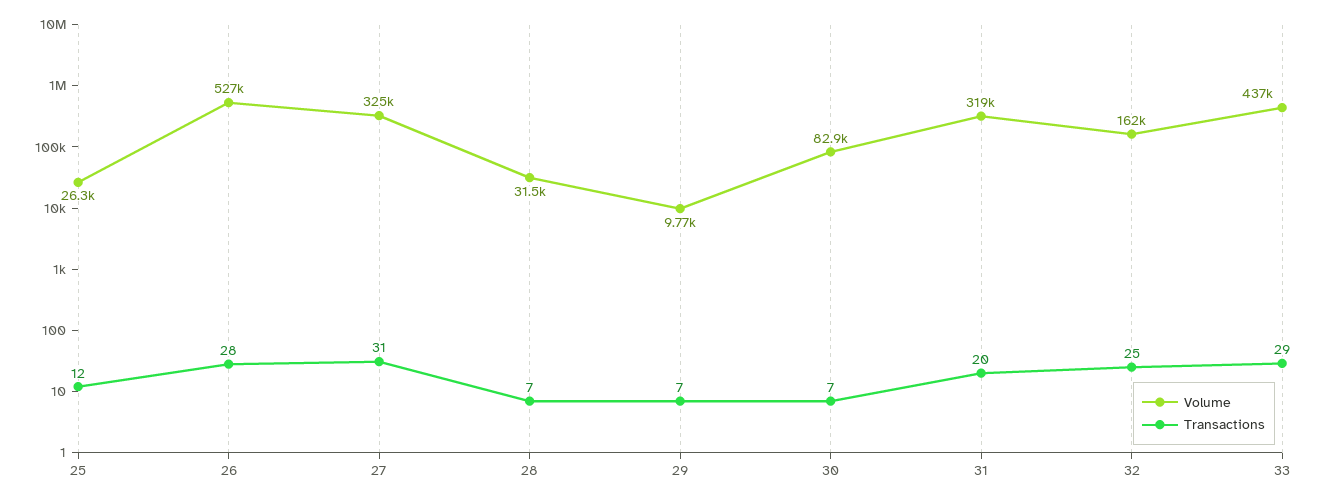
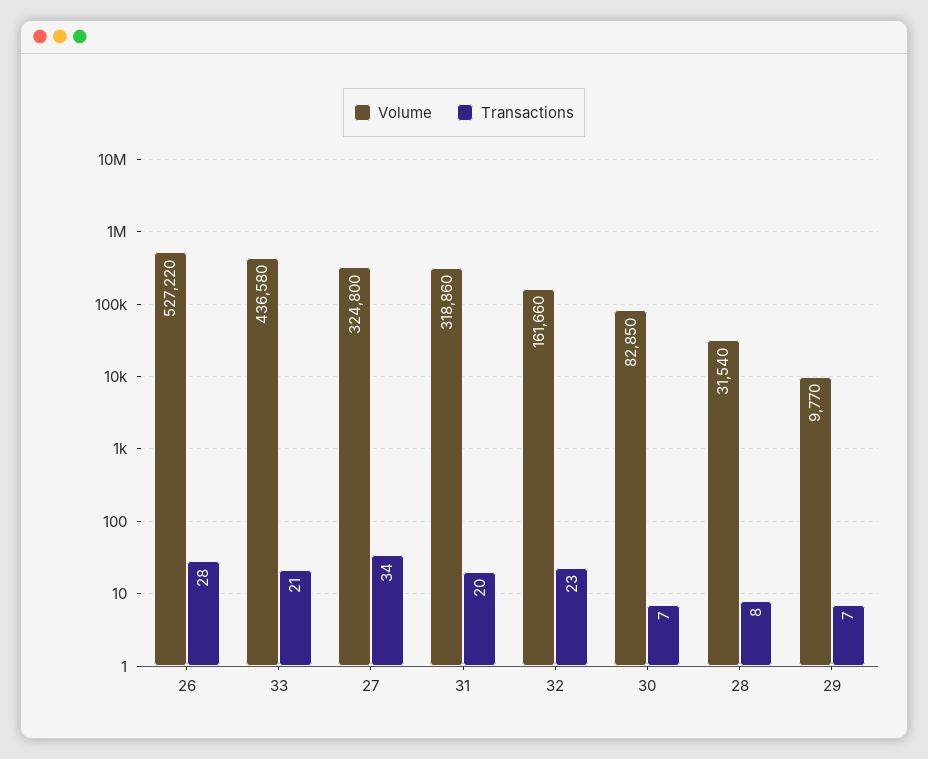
Volume, 25: 26300 -> none
Transactions, 25: 12 -> none
Transactions, 27: 31 -> 34
Transactions, 28: 7 -> 8
Transactions, 32: 25 -> 23
Transactions, 33: 29 -> 21

